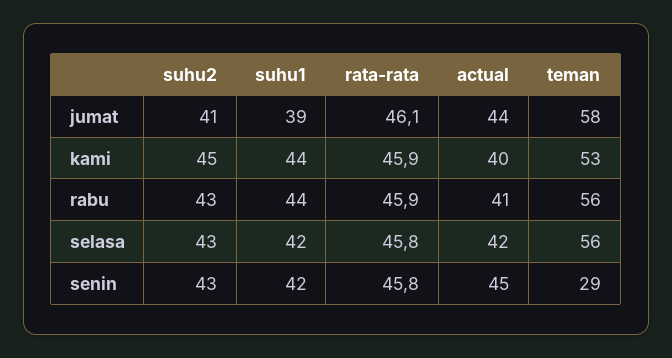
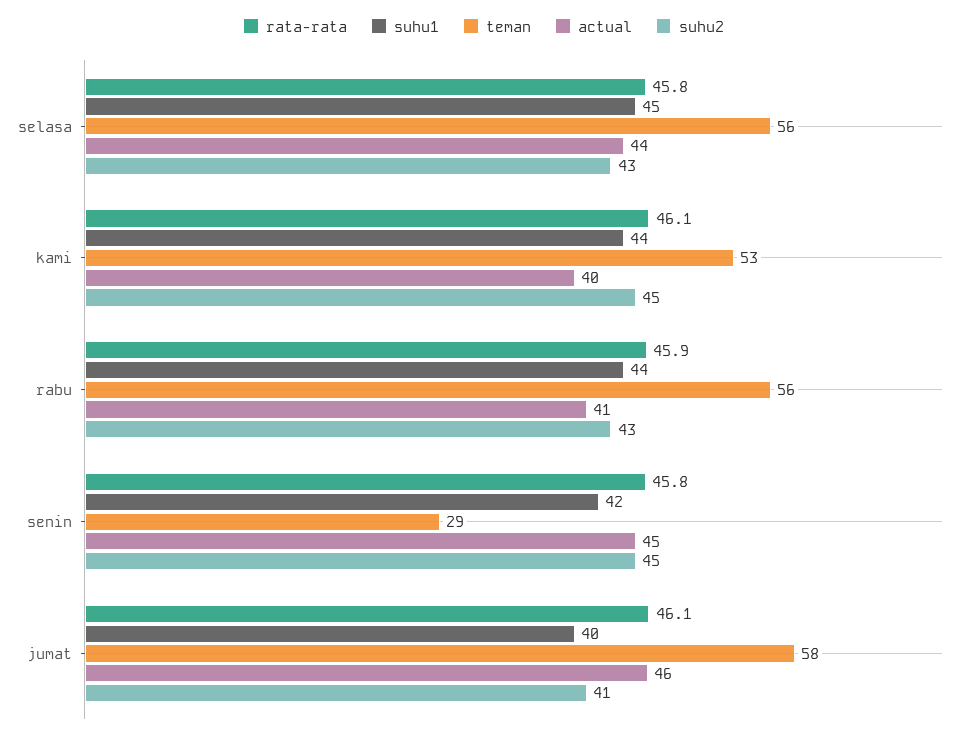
suhu1, jumat: 39 -> 40
actual, jumat: 44 -> 46
rata-rata, kami: 45.9 -> 46.1
suhu1, selasa: 42 -> 45
actual, selasa: 42 -> 44
suhu2, senin: 43 -> 45

